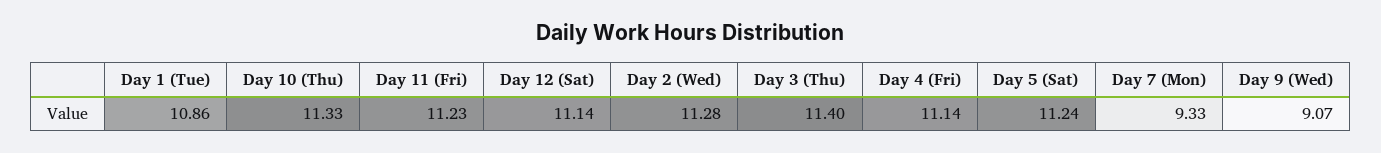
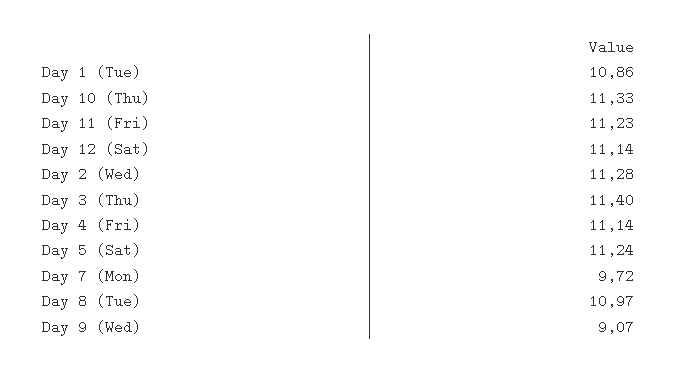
Day 7 (Mon): 9.33 -> 9.72
Day 8 (Tue): none -> 10.97

